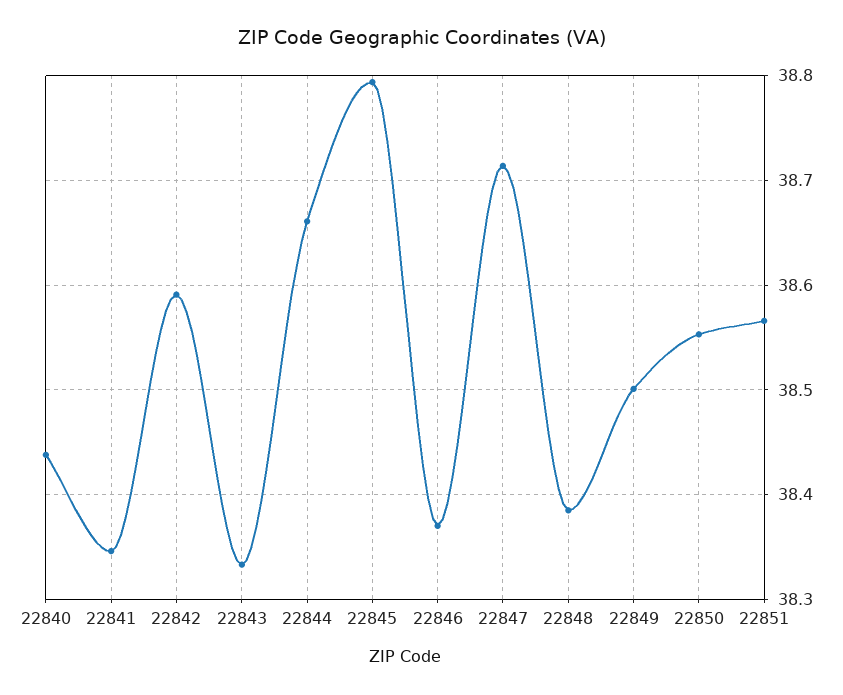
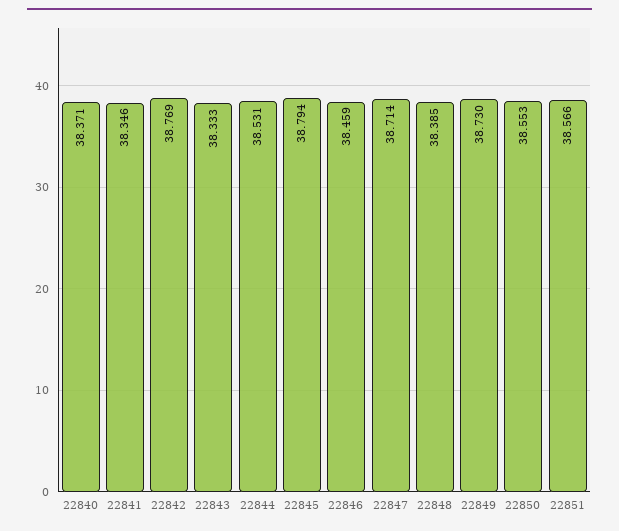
22840: 38.44 -> 38.371
22842: 38.59 -> 38.769
22844: 38.66 -> 38.531
22846: 38.37 -> 38.459
22849: 38.5 -> 38.73

